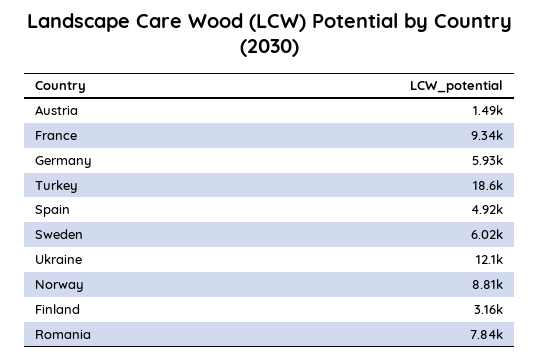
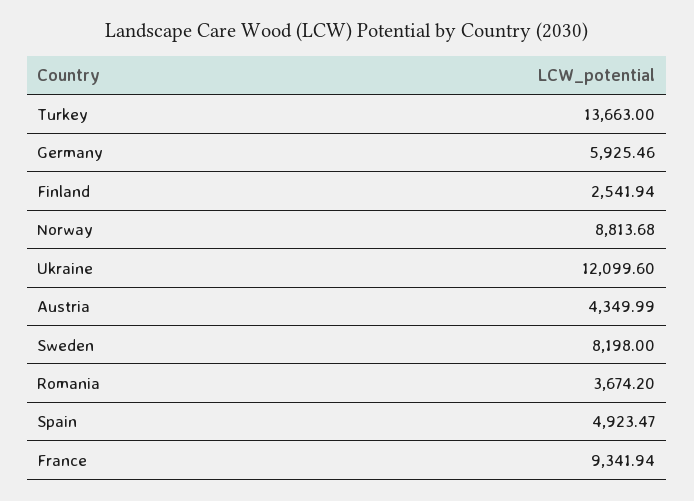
Austria: 1490 -> 4349.99
Turkey: 18600 -> 13663
Sweden: 6020 -> 8198
Finland: 3160 -> 2541.94
Romania: 7840 -> 3674.2

